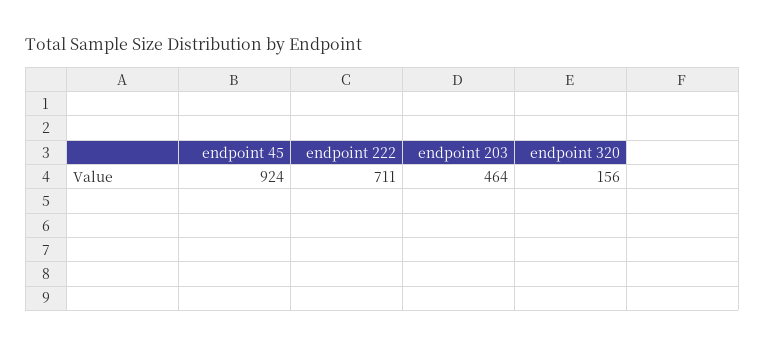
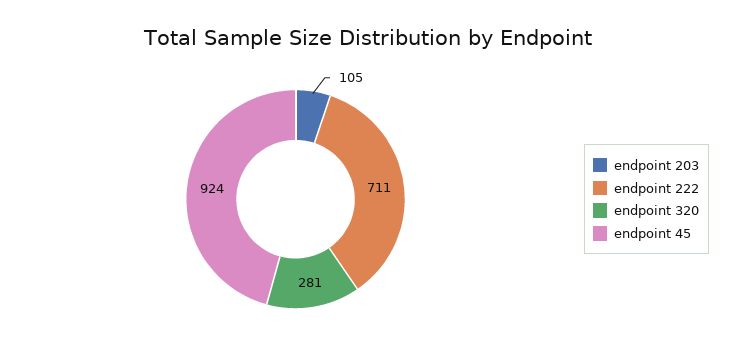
endpoint 203: 464 -> 105
endpoint 320: 156 -> 281

